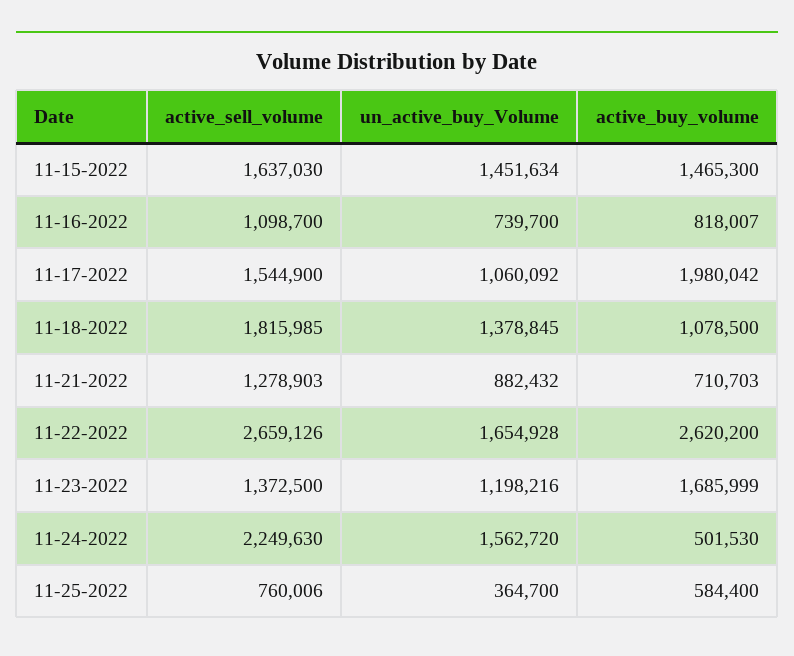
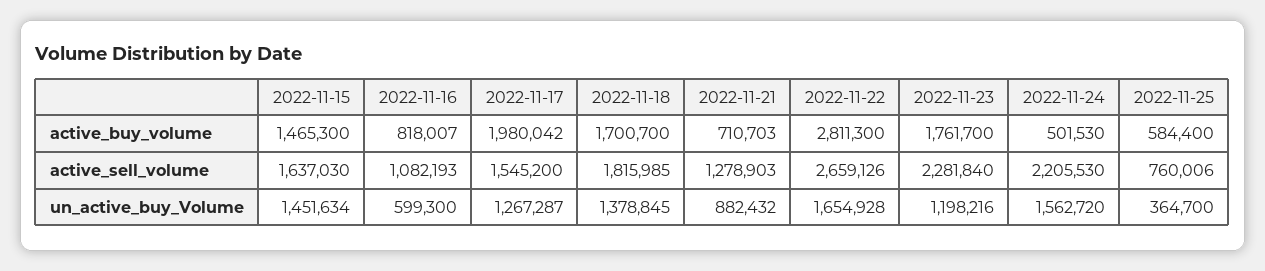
active_sell_volume, 11-16-2022: 1098700 -> 1082193
un_active_buy_Volume, 11-16-2022: 739700 -> 599300
active_sell_volume, 11-17-2022: 1544900 -> 1545200
un_active_buy_Volume, 11-17-2022: 1060092 -> 1267287
active_buy_volume, 11-18-2022: 1078500 -> 1700700
active_buy_volume, 11-22-2022: 2620200 -> 2811300
active_sell_volume, 11-23-2022: 1372500 -> 2281840
active_buy_volume, 11-23-2022: 1685999 -> 1761700
active_sell_volume, 11-24-2022: 2249630 -> 2205530

